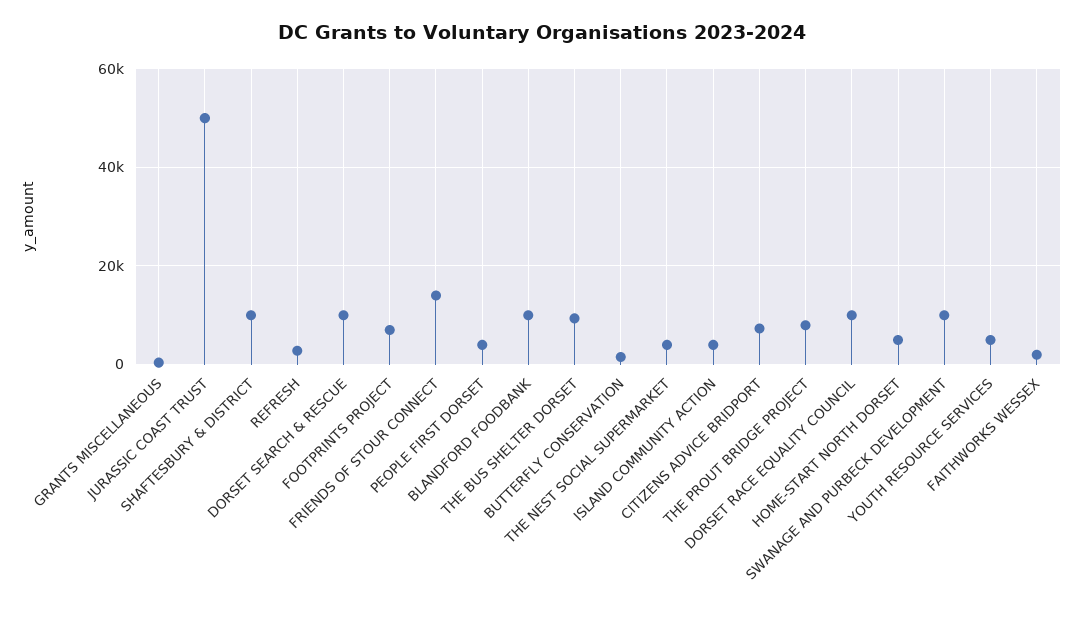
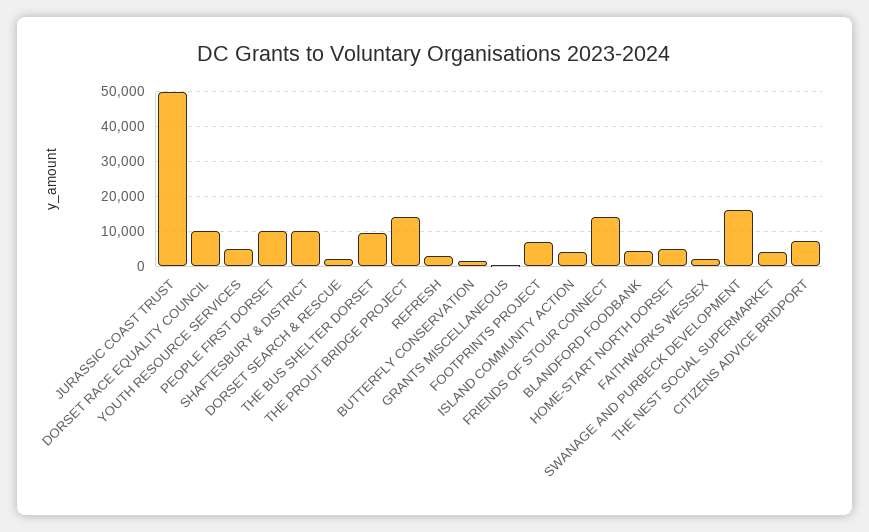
DORSET SEARCH & RESCUE: 10000 -> 2000
PEOPLE FIRST DORSET: 4000 -> 10000
BLANDFORD FOODBANK: 10000 -> 4000
THE PROUT BRIDGE PROJECT: 8000 -> 14000
SWANAGE AND PURBECK DEVELOPMENT: 10000 -> 16000

